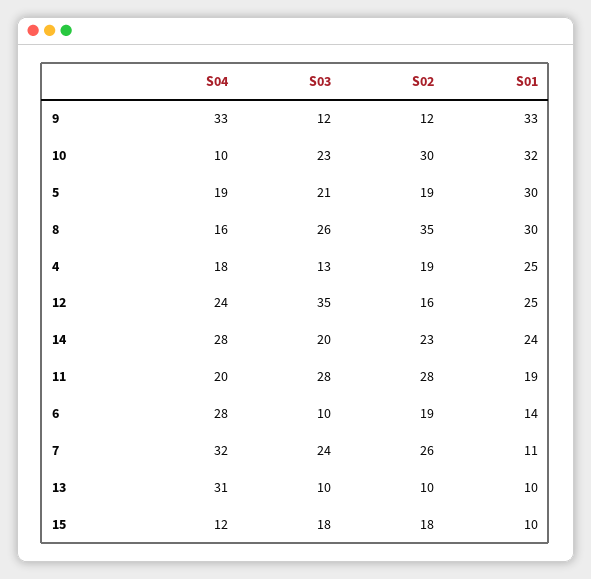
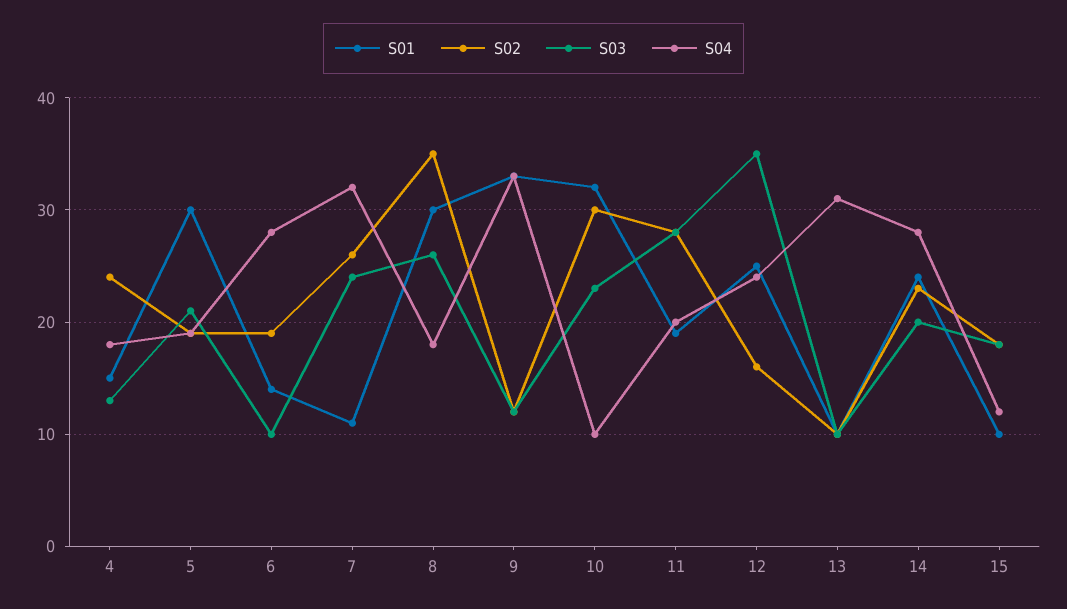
S04, 8: 16 -> 18
S02, 4: 19 -> 24
S01, 4: 25 -> 15

